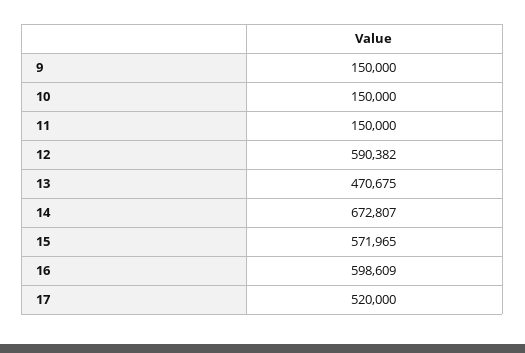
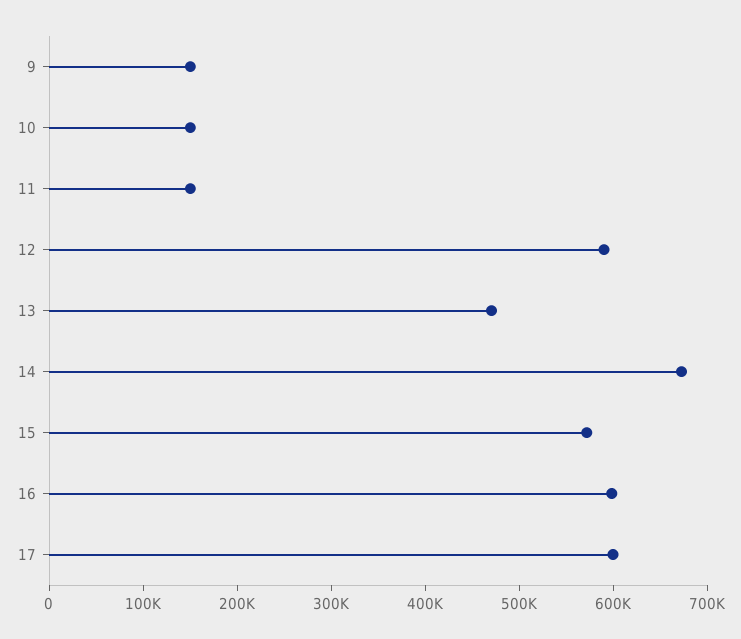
17: 520000 -> 600000

